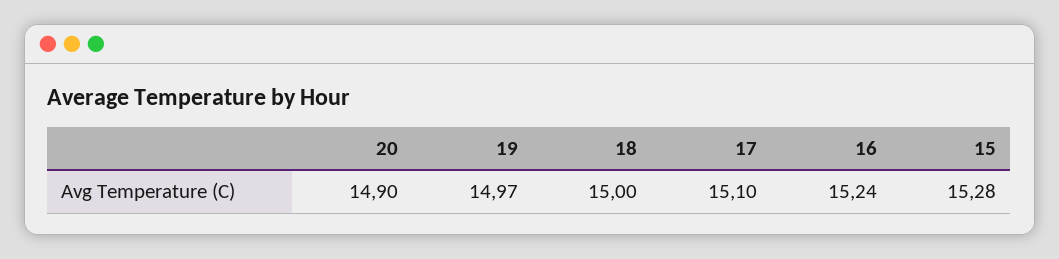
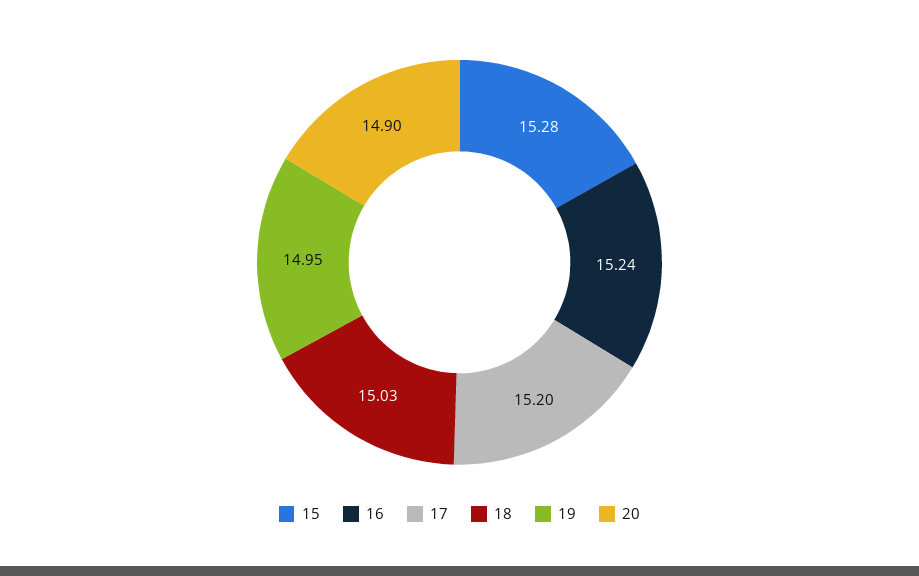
19: 14.97 -> 14.95
18: 15 -> 15.03
17: 15.1 -> 15.2

